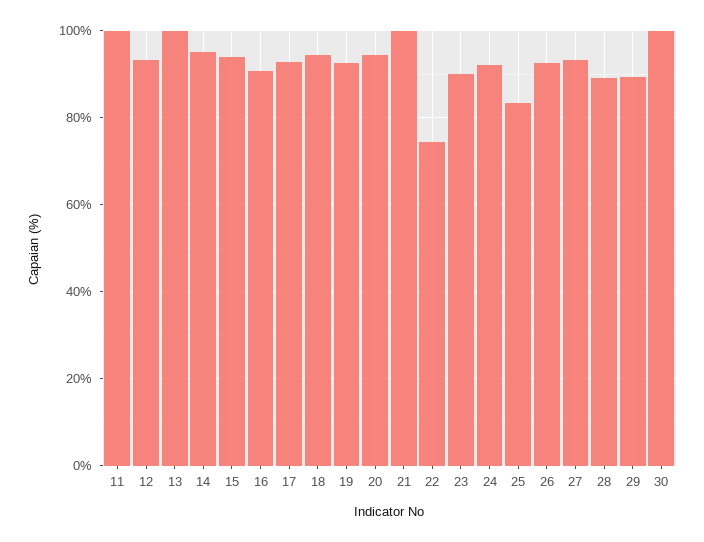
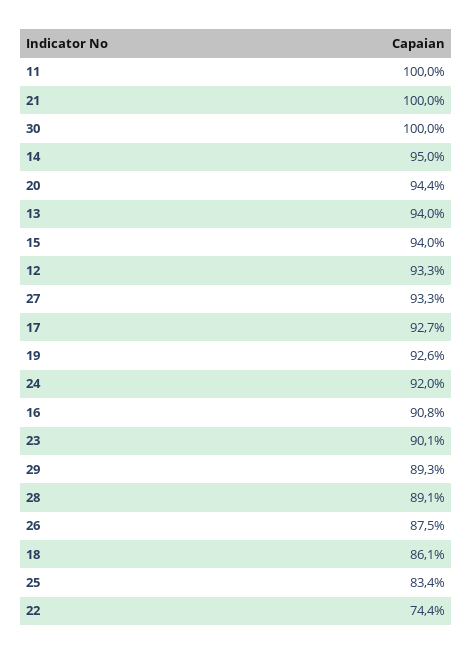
13: 100 -> 94
18: 94 -> 86.1
26: 92 -> 87.5

